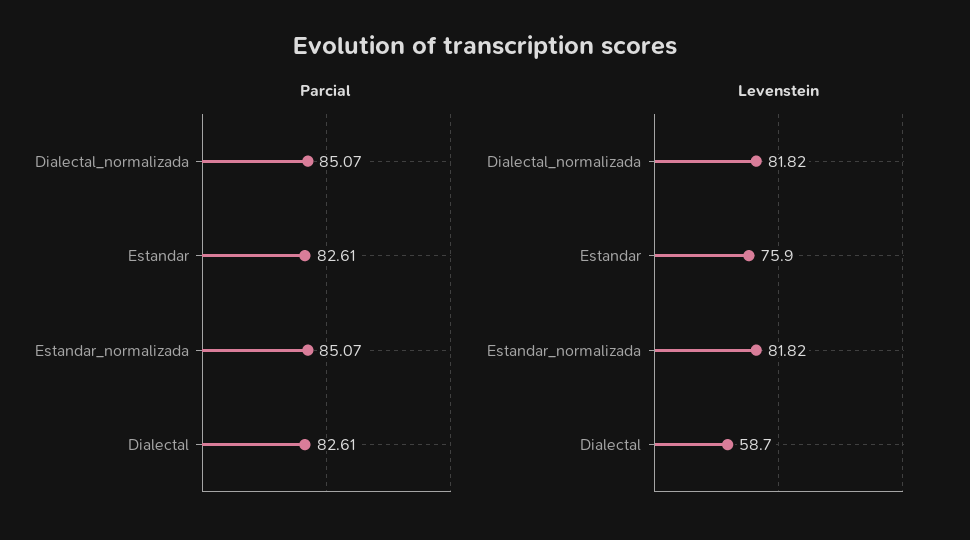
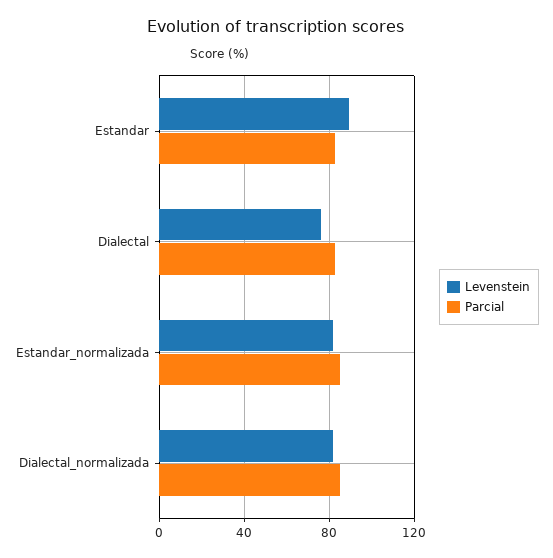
Levenstein, Estandar: 75.9 -> 90
Levenstein, Dialectal: 58.7 -> 75

